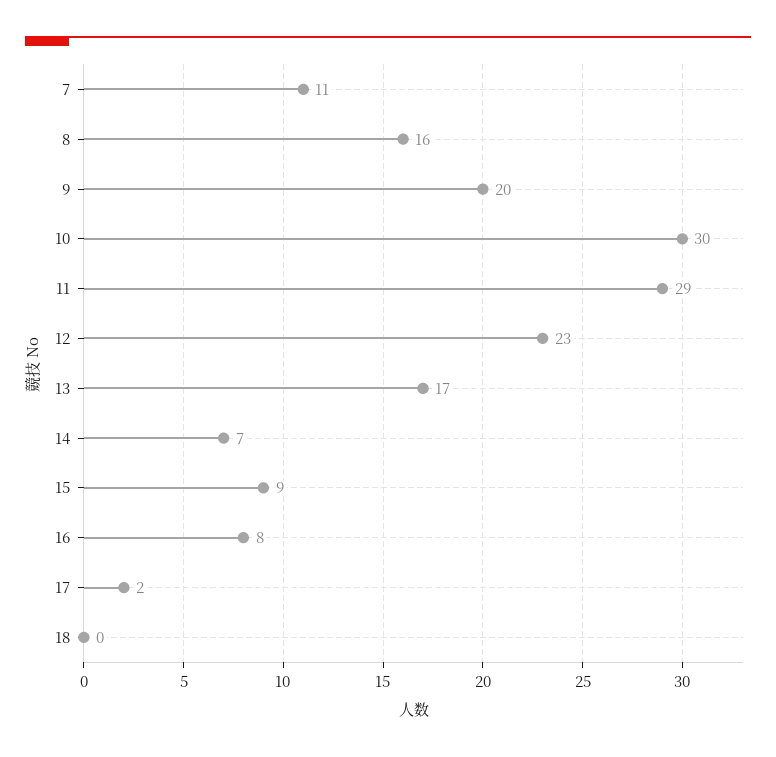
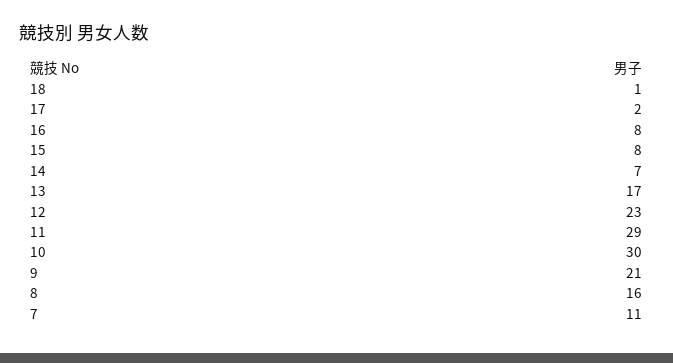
9: 20 -> 21
15: 9 -> 8
18: 0 -> 1

